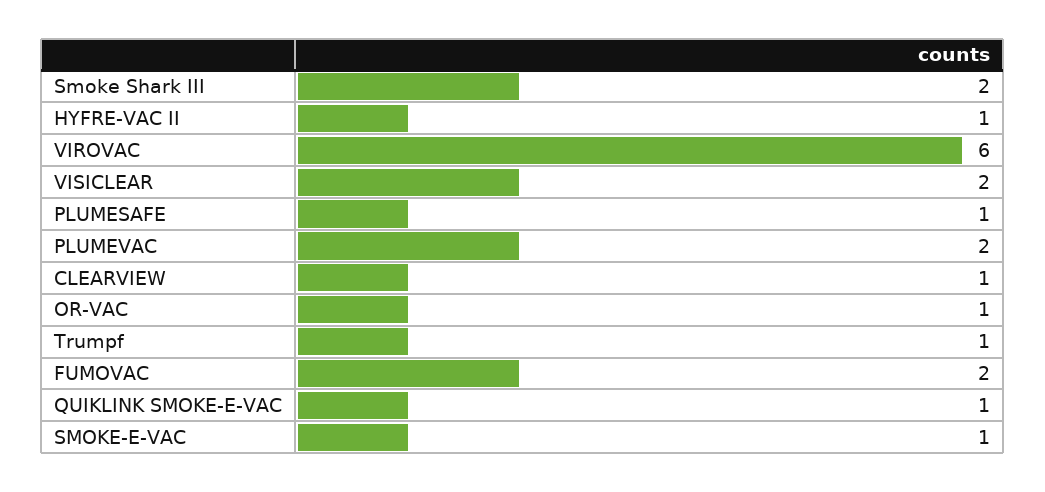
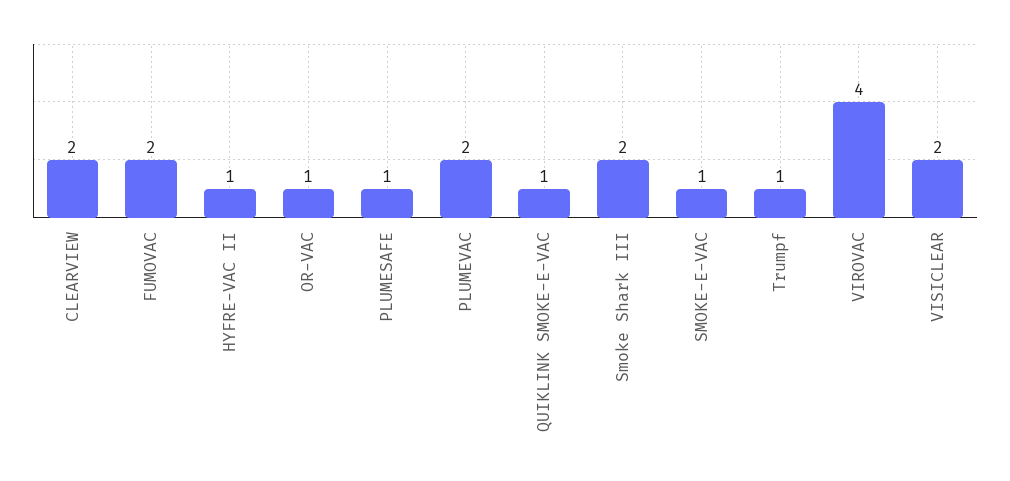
VIROVAC: 6 -> 4
CLEARVIEW: 1 -> 2

